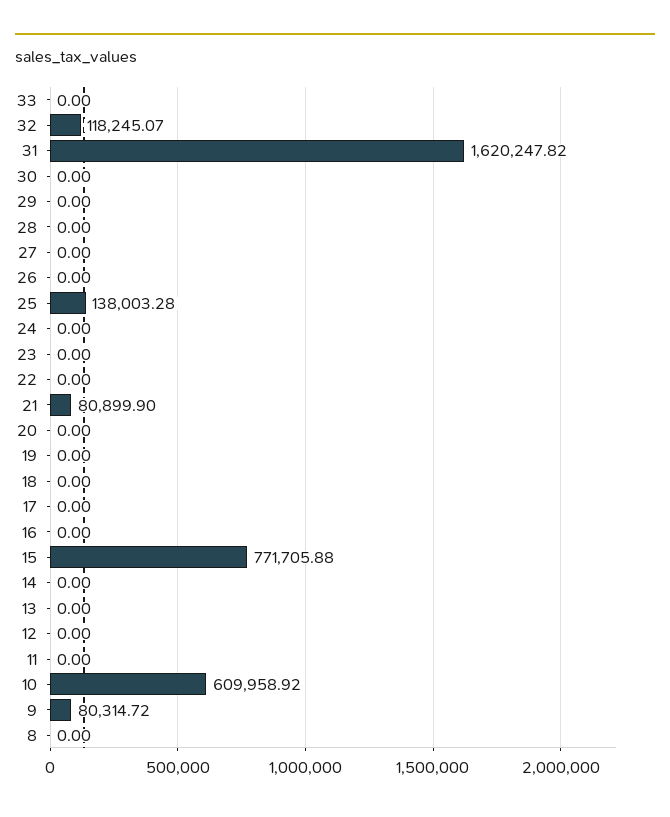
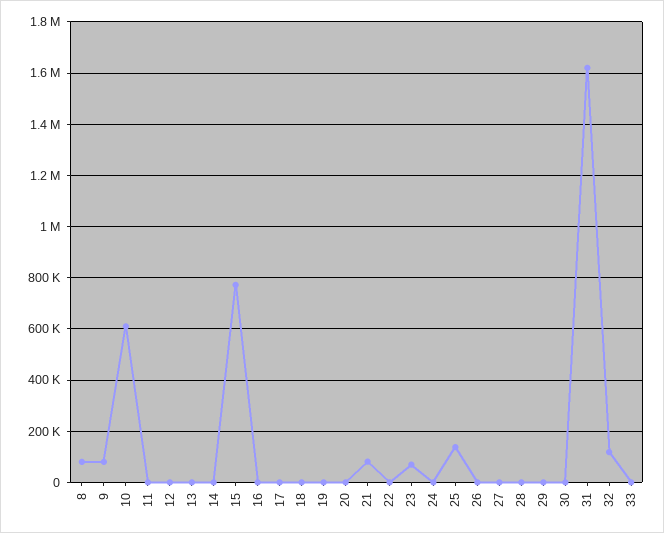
23: 0 -> 75000
8: 0 -> 75000

